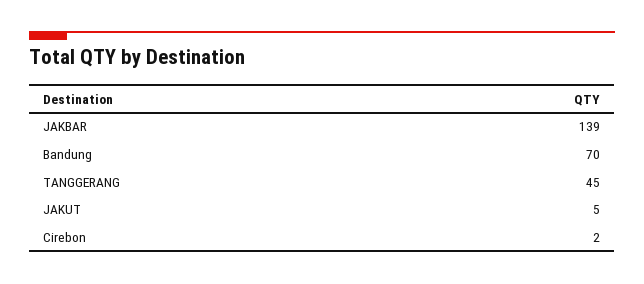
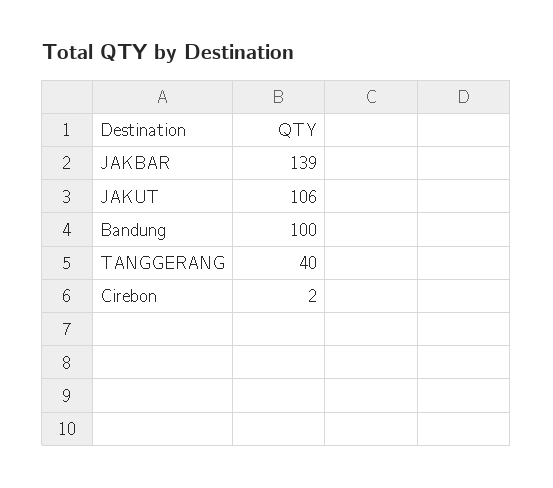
Bandung: 70 -> 100
TANGGERANG: 45 -> 40
JAKUT: 5 -> 106

